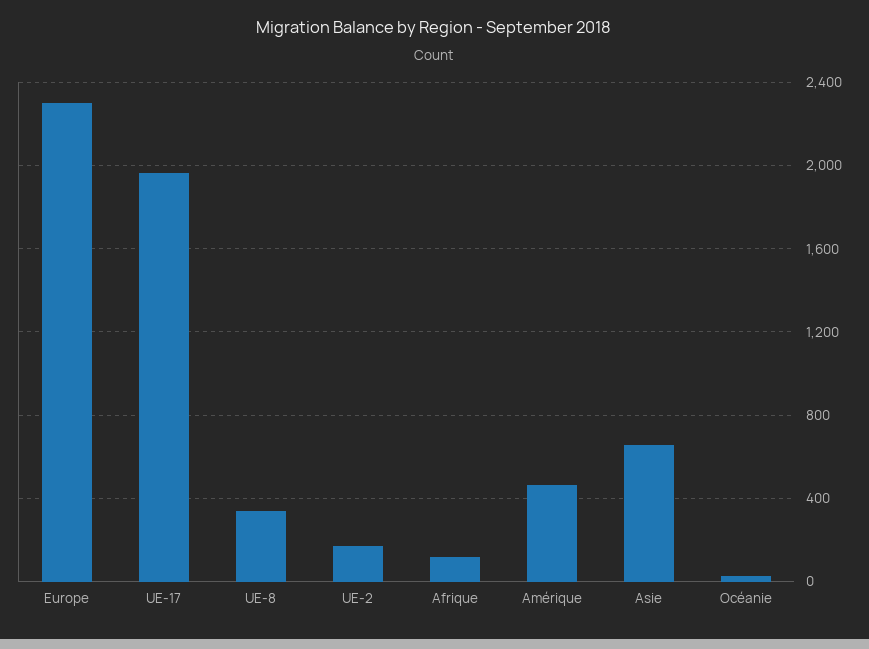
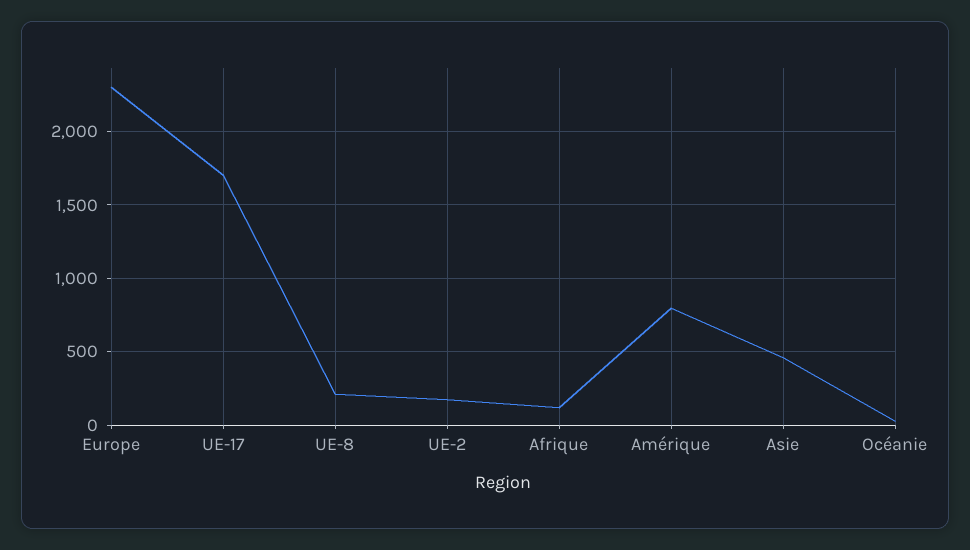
UE-17: 1950 -> 1700
UE-8: 350 -> 200
Amérique: 450 -> 800
Asie: 650 -> 450

